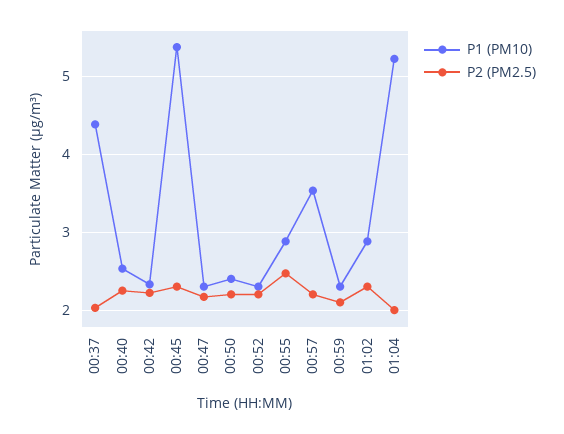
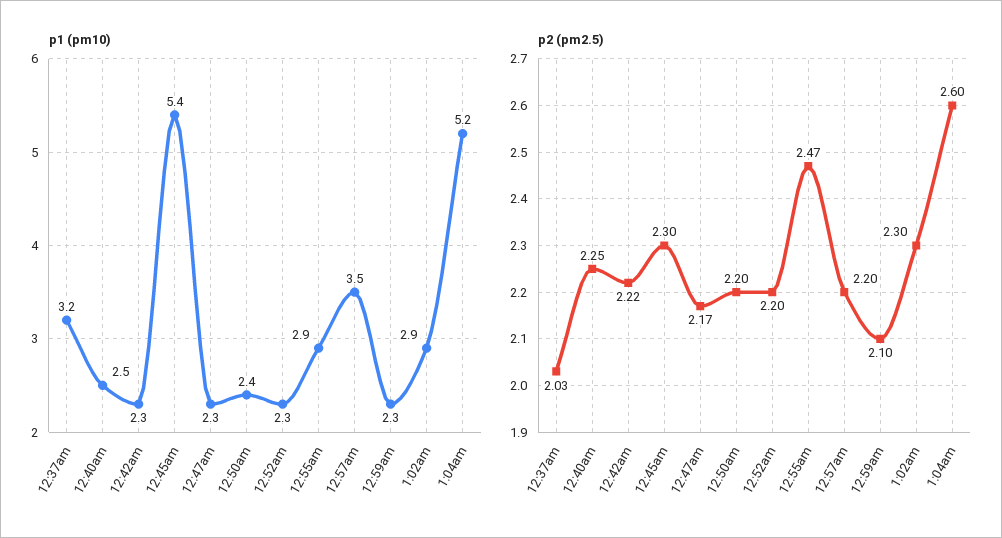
P1 (PM10), 00:37: 4.4 -> 3.2
P2 (PM2.5), 01:04: 2 -> 2.6

